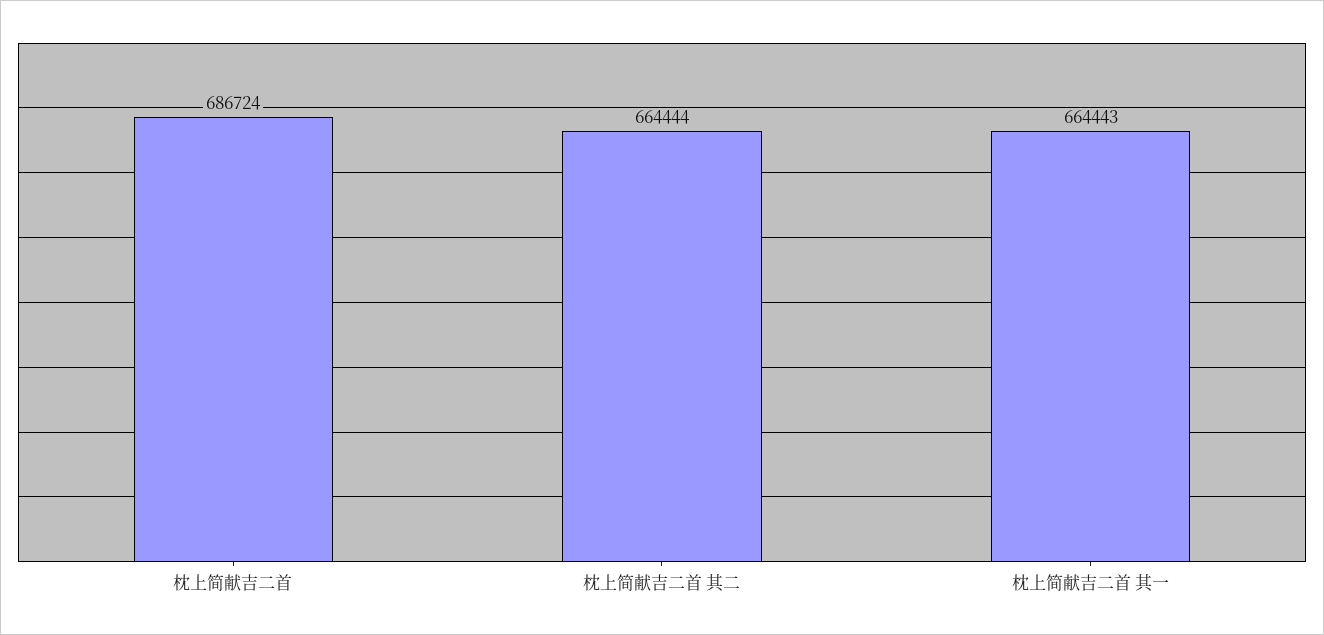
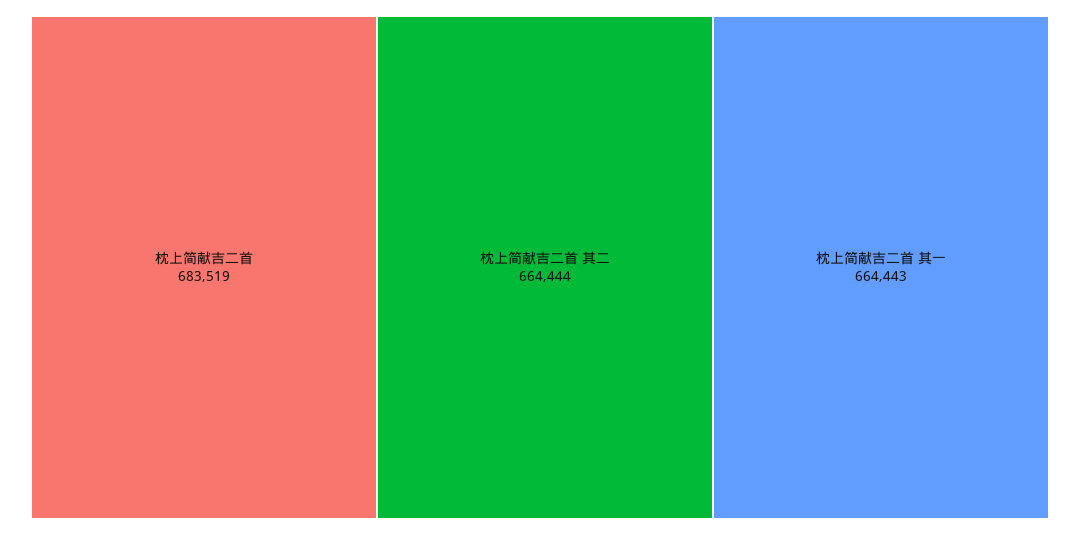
枕上简献吉二首: 686724 -> 683519

